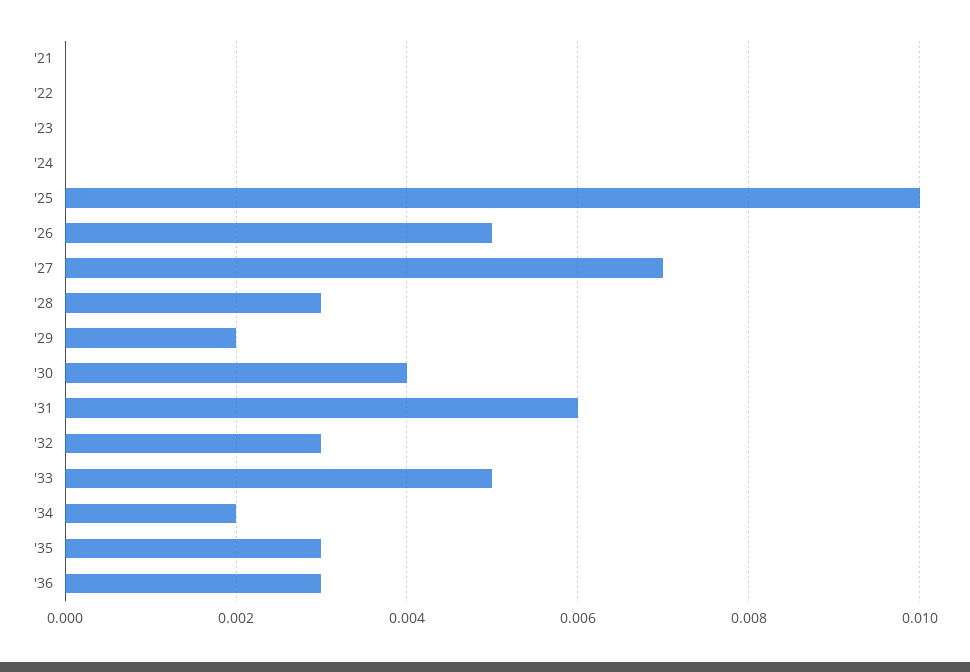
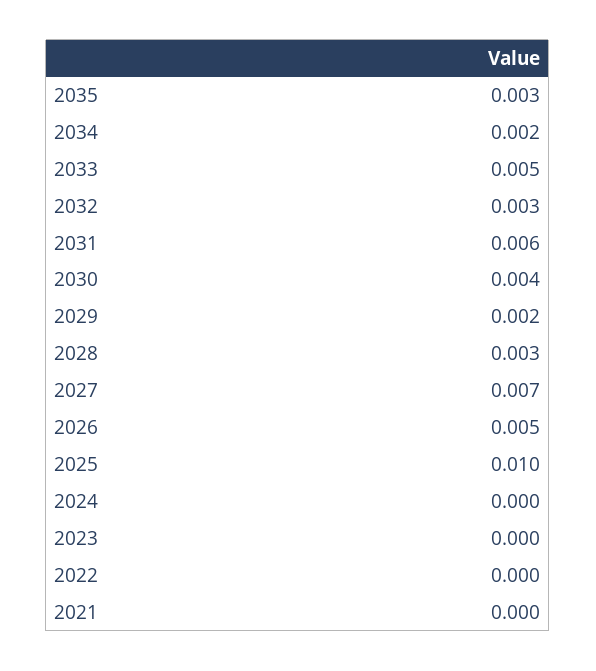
'36: 0.003 -> none

